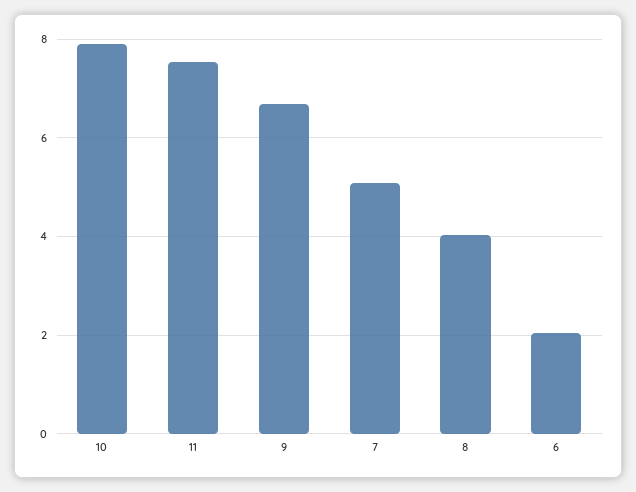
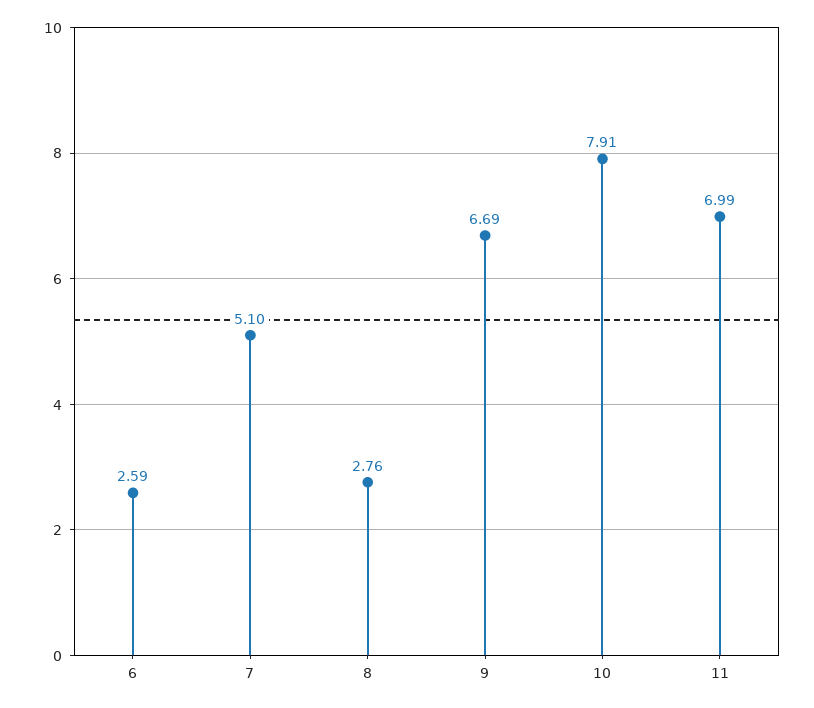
11: 7.6 -> 6.99
8: 4 -> 2.76
6: 2 -> 2.59

